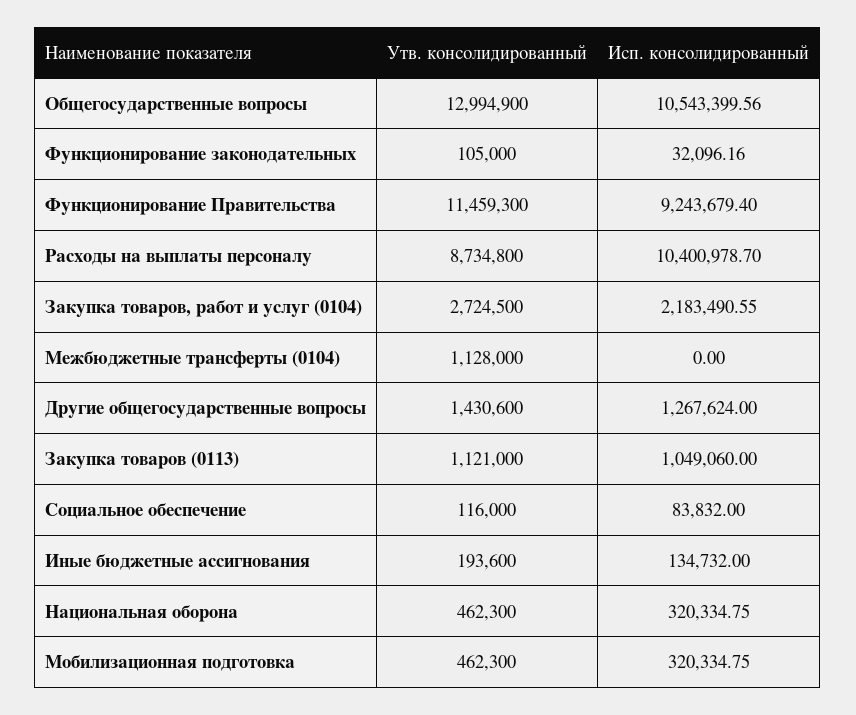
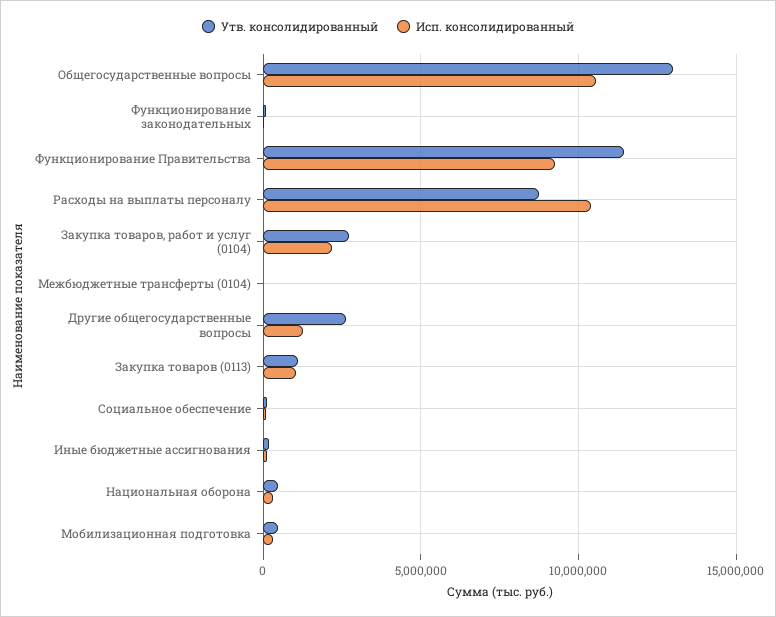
Утв. консолидированный, Межбюджетные трансферты (0104): 1128000 -> 0
Утв. консолидированный, Другие общегосударственные вопросы: 1430600 -> 2500000

